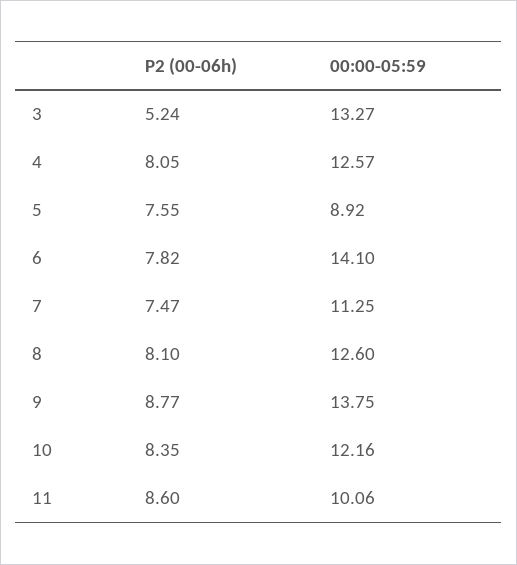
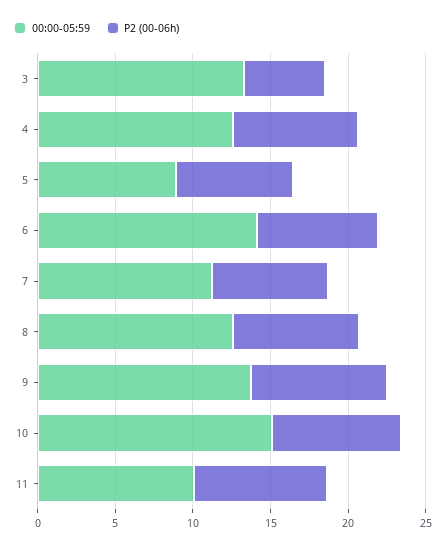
00:00-05:59, 10: 12.16 -> 15

